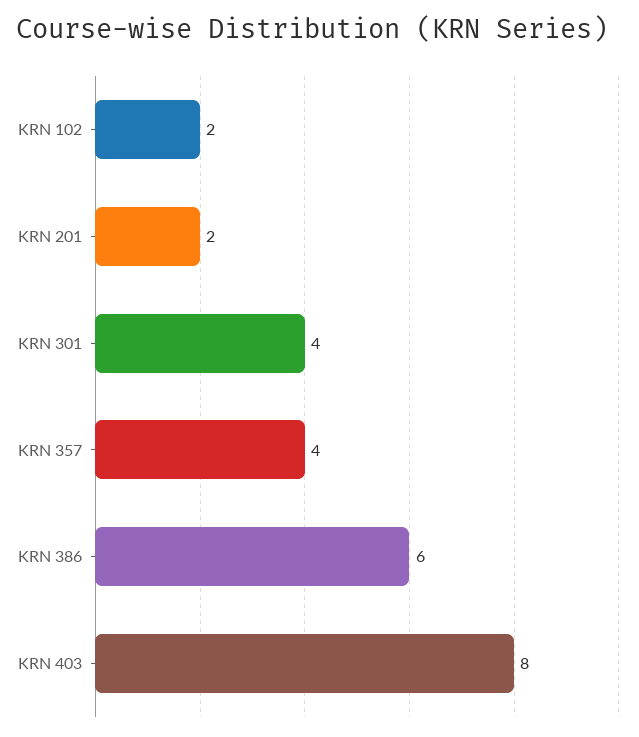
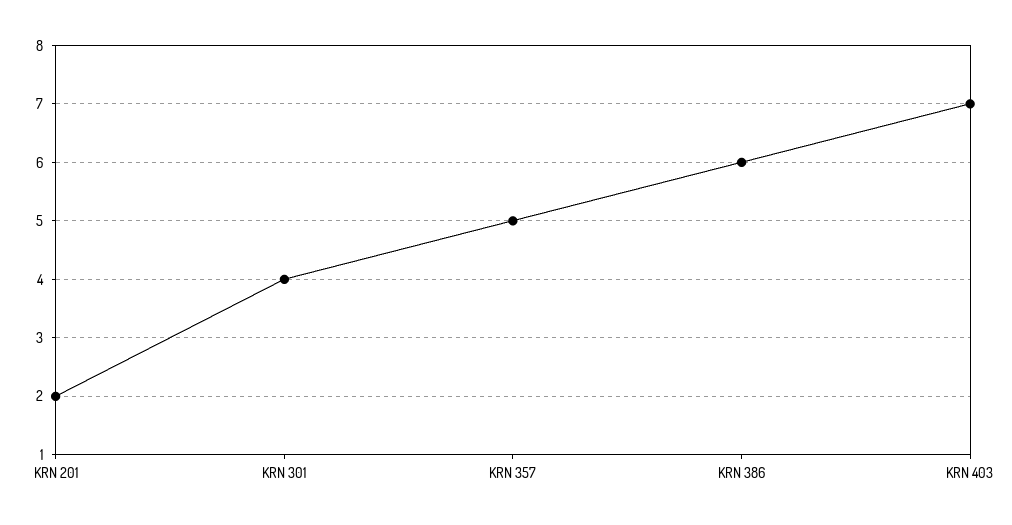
KRN 102: 2 -> none
KRN 357: 4 -> 5
KRN 403: 8 -> 7

